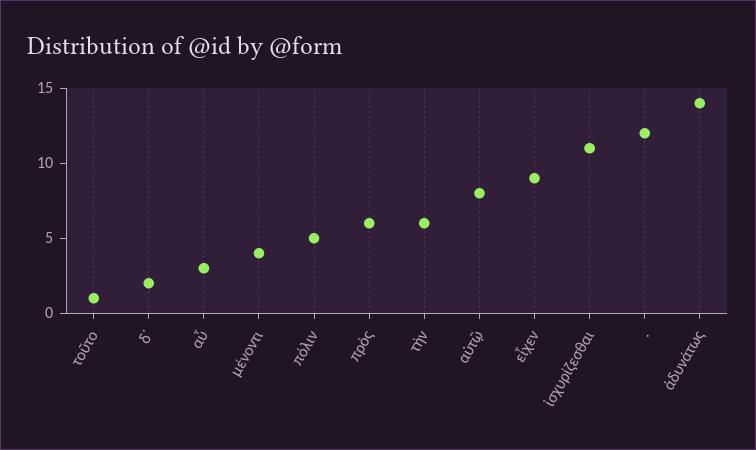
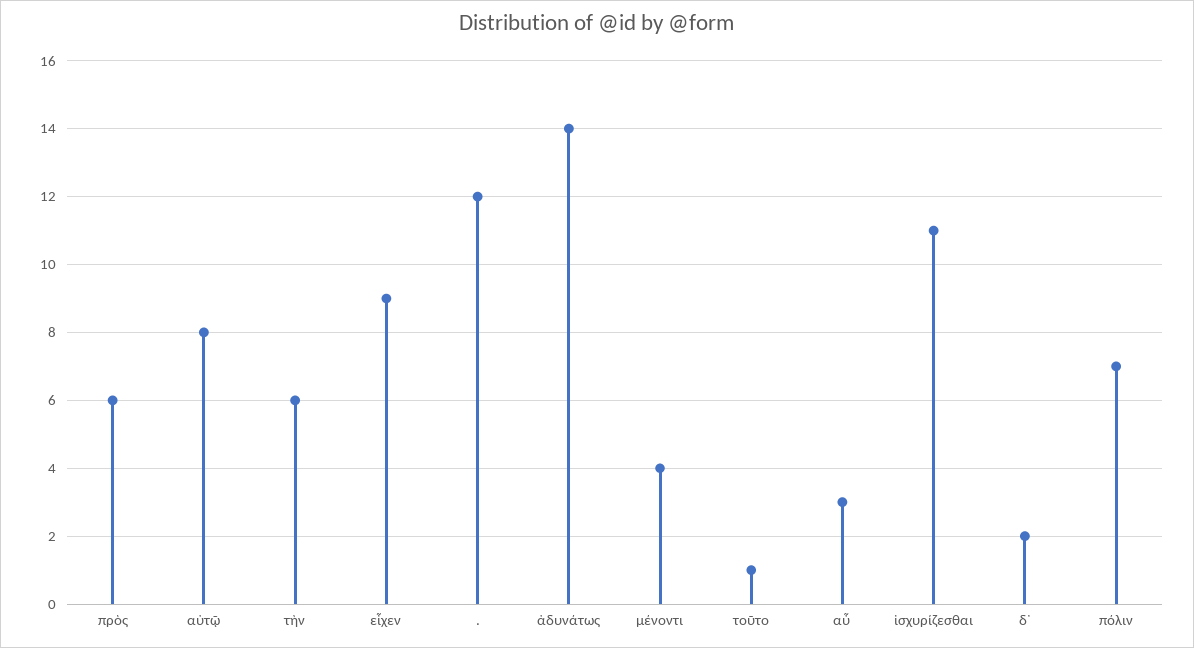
πόλιν: 5 -> 7

